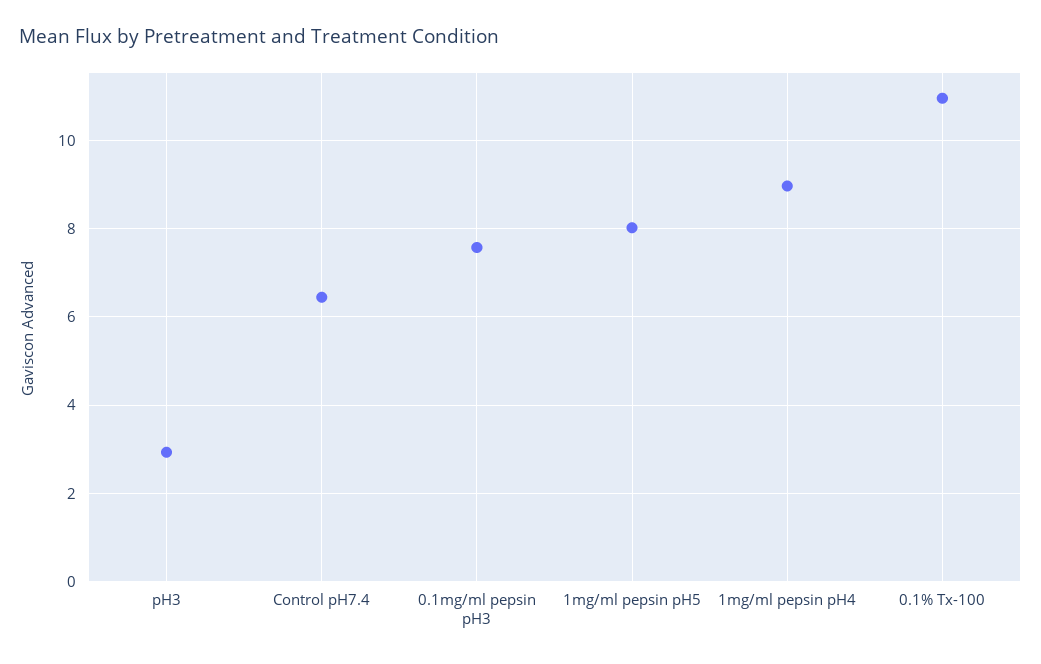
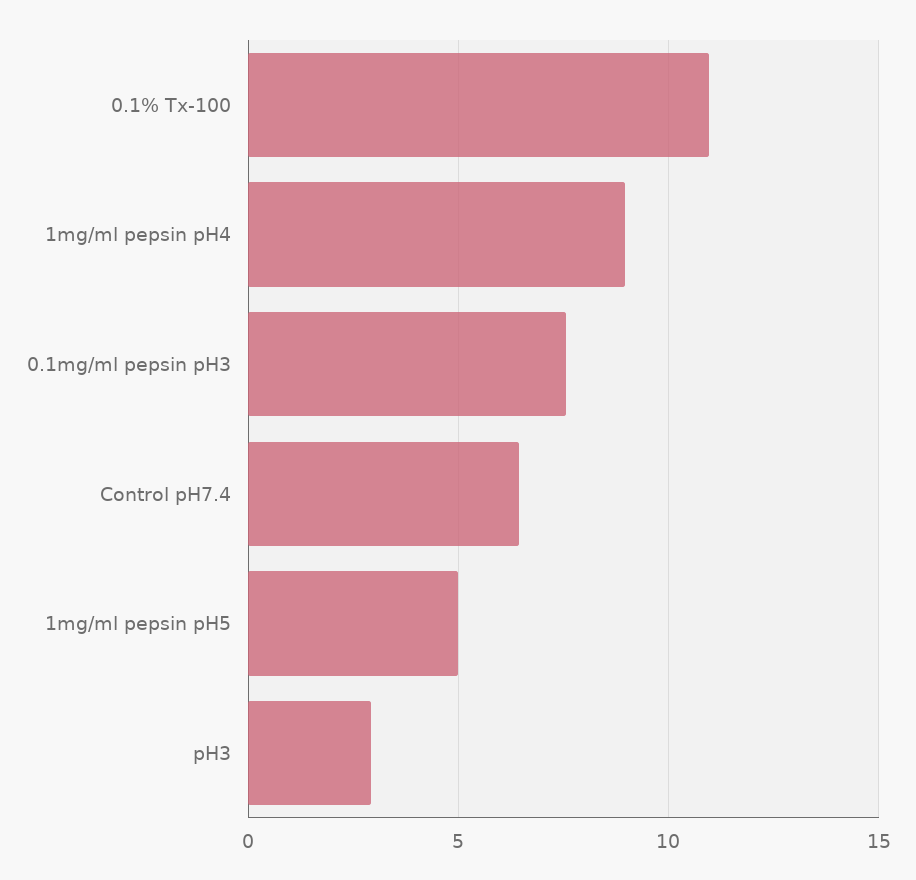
1mg/ml pepsin pH5: 8 -> 5

